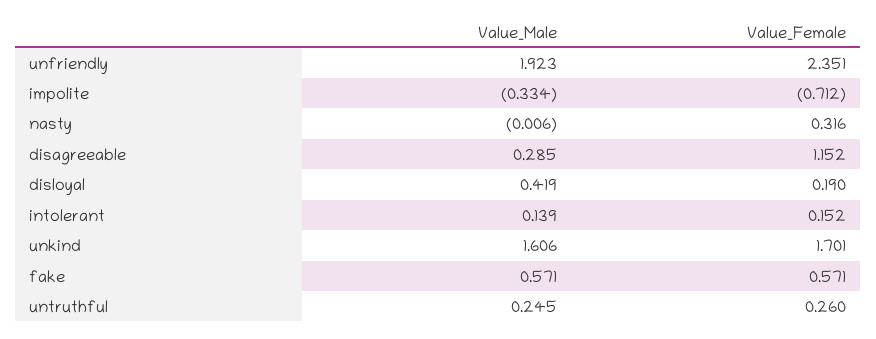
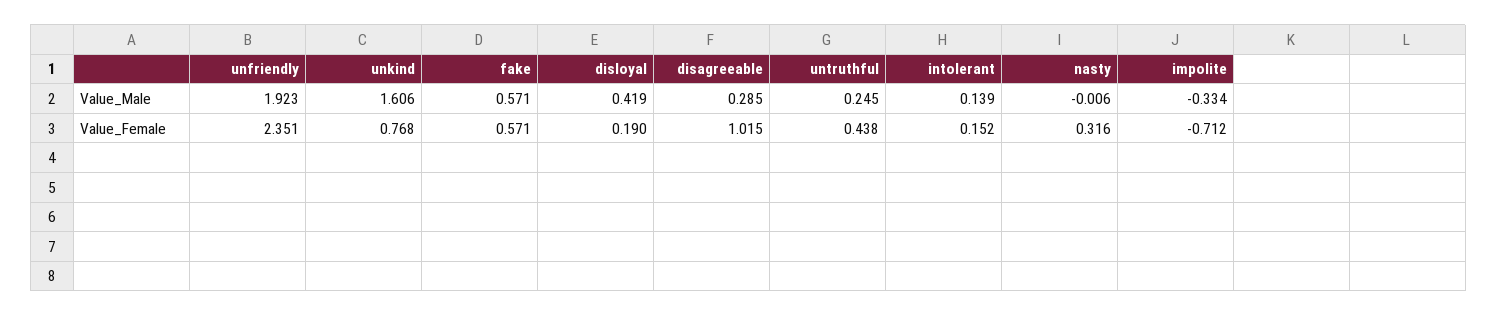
Value_Female, disagreeable: 1.152 -> 1.015
Value_Female, unkind: 1.701 -> 0.768
Value_Female, untruthful: 0.26 -> 0.438

